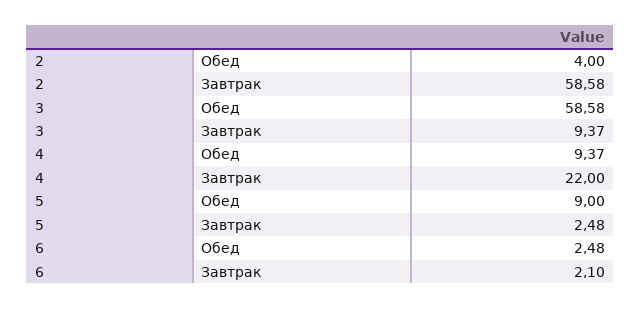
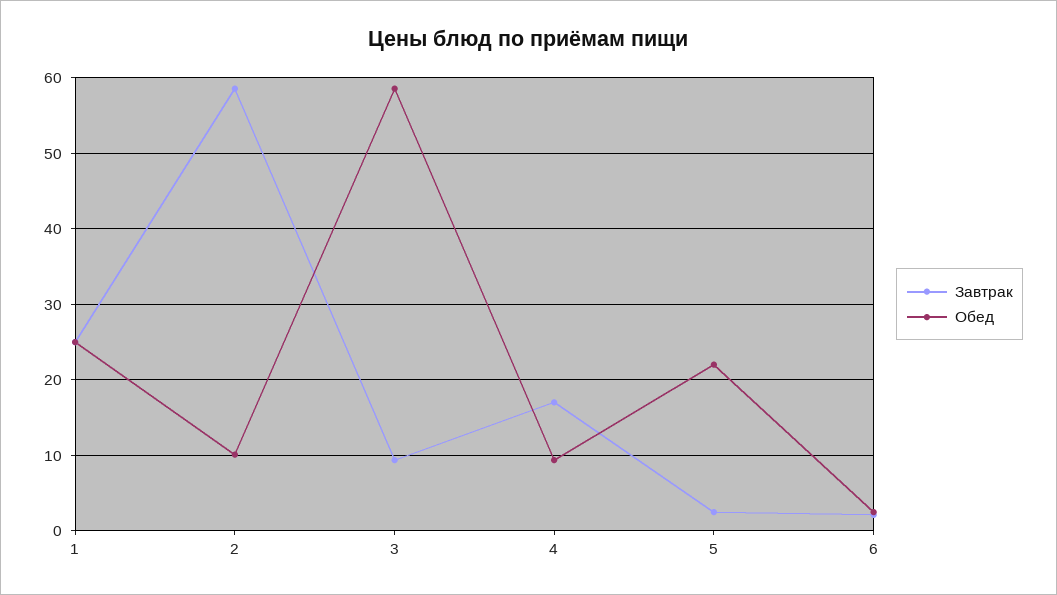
Обед, 2: 4 -> 10
Завтрак, 4: 22 -> 17
Обед, 5: 9 -> 22
Завтрак, 1: none -> 25
Обед, 1: none -> 25

